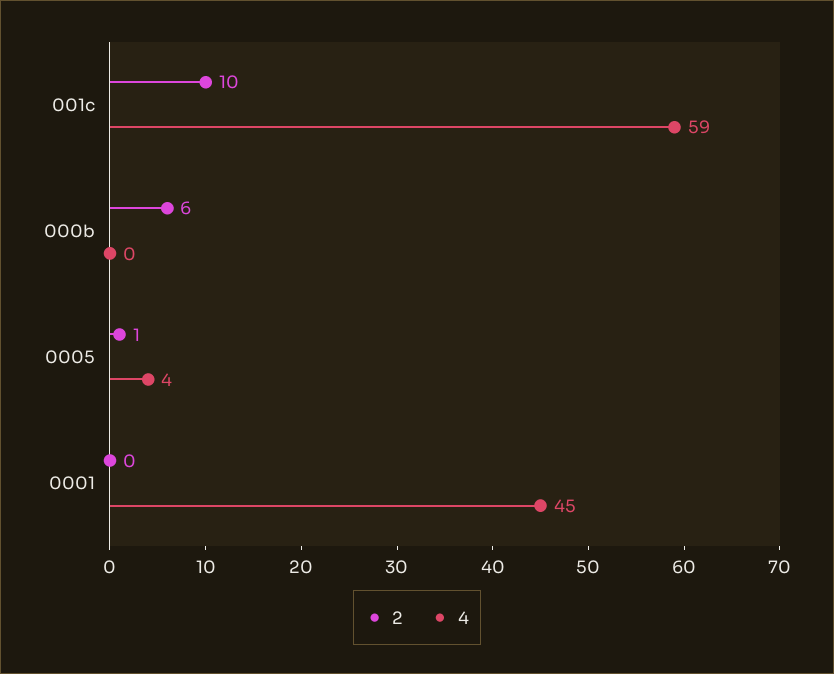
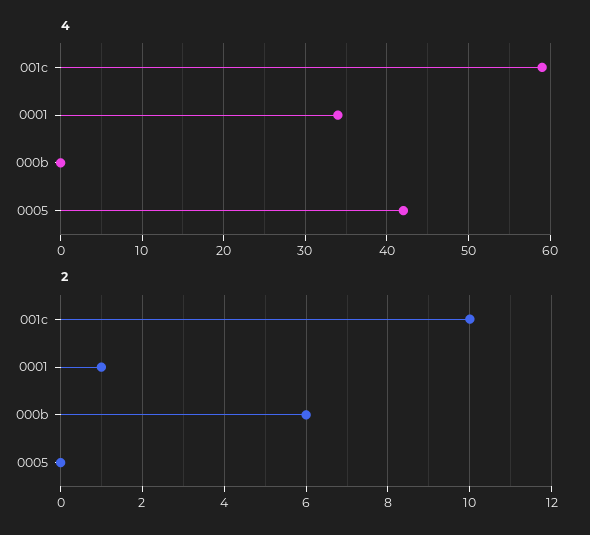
2, 0005: 1 -> 0
4, 0005: 4 -> 42
2, 0001: 0 -> 1
4, 0001: 45 -> 34

